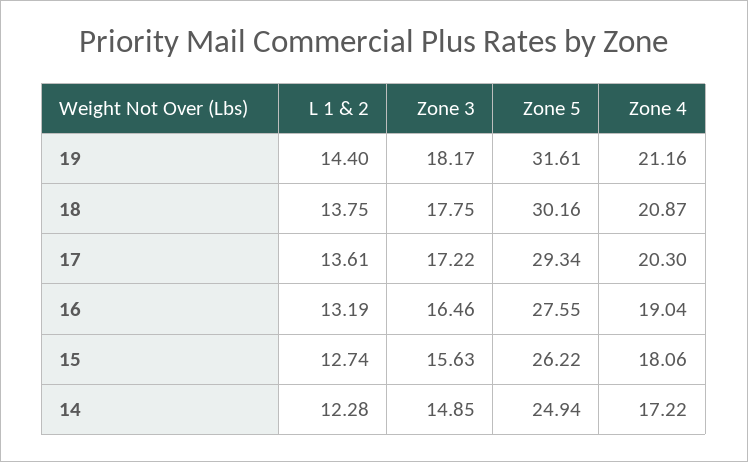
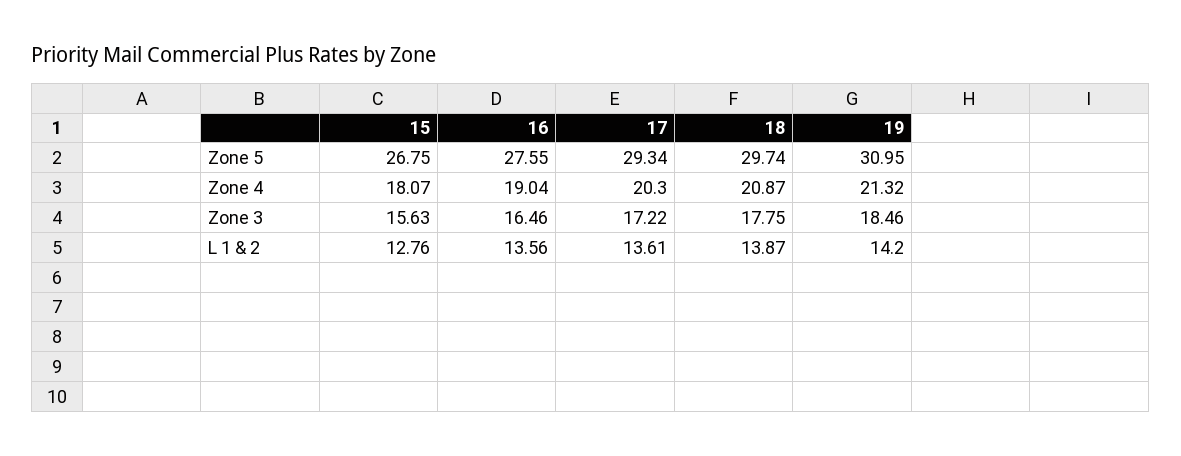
L 1 & 2, 19: 14.4 -> 14.2
Zone 3, 19: 18.17 -> 18.46
Zone 5, 19: 31.61 -> 30.95
Zone 4, 19: 21.16 -> 21.32
L 1 & 2, 18: 13.75 -> 13.87
Zone 5, 18: 30.16 -> 29.74
L 1 & 2, 16: 13.19 -> 13.56
L 1 & 2, 15: 12.74 -> 12.76
Zone 5, 15: 26.22 -> 26.75
Zone 4, 15: 18.06 -> 18.07
L 1 & 2, 14: 12.28 -> none
Zone 3, 14: 14.85 -> none
Zone 5, 14: 24.94 -> none
Zone 4, 14: 17.22 -> none

